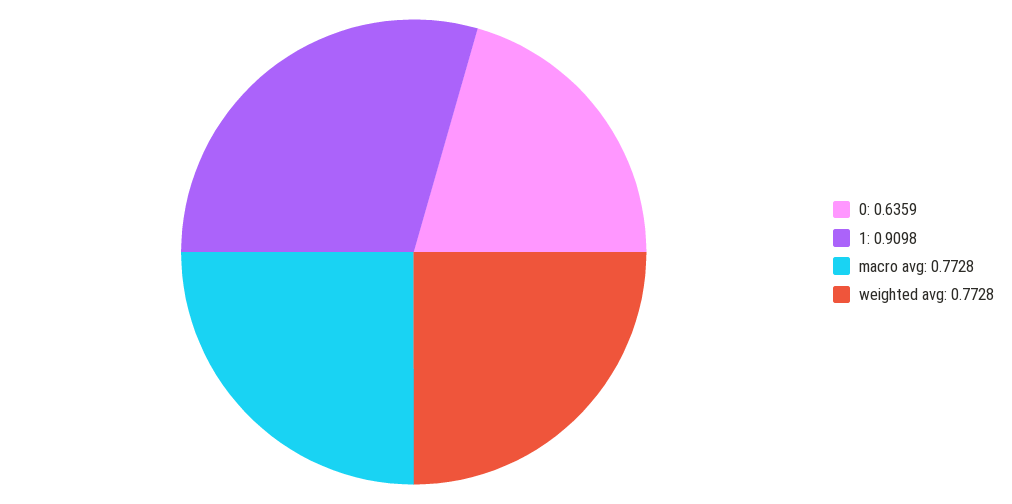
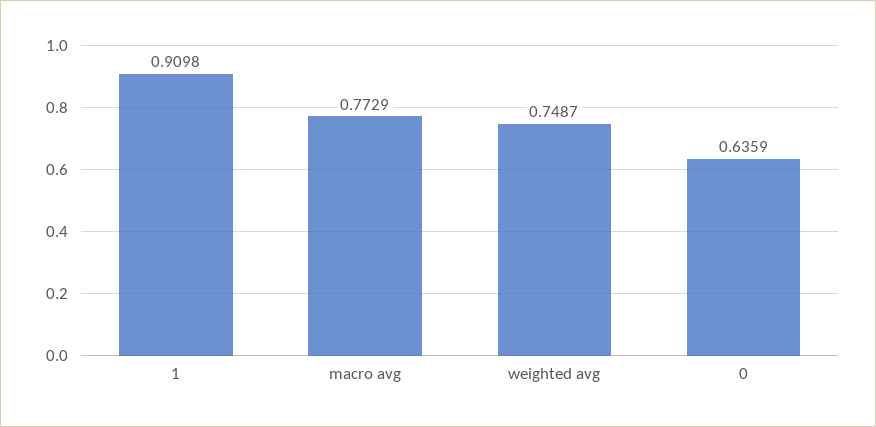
macro avg: 0.7728 -> 0.7729
weighted avg: 0.7728 -> 0.7487

